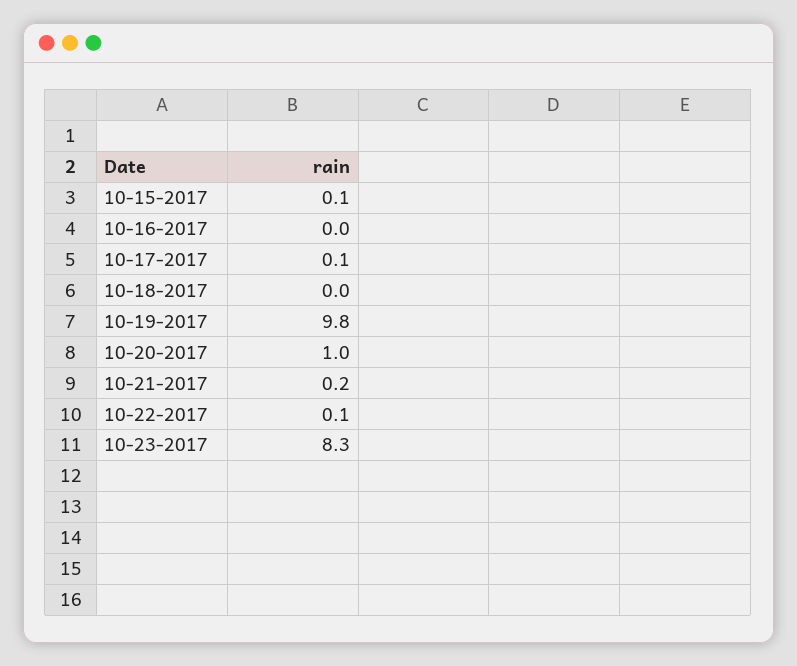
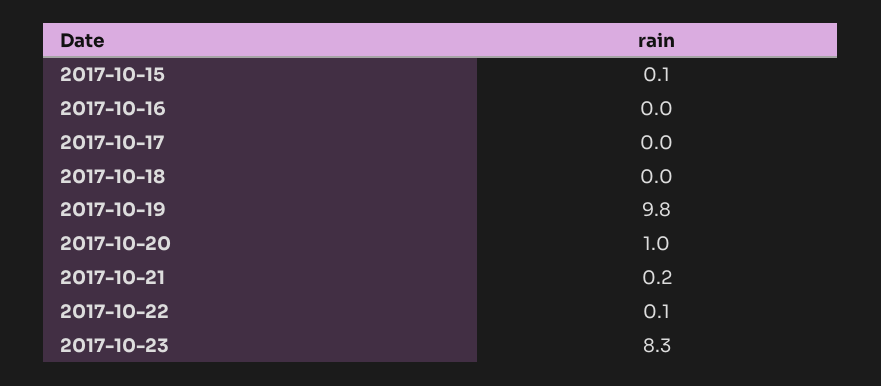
10-17-2017: 0.1 -> 0

